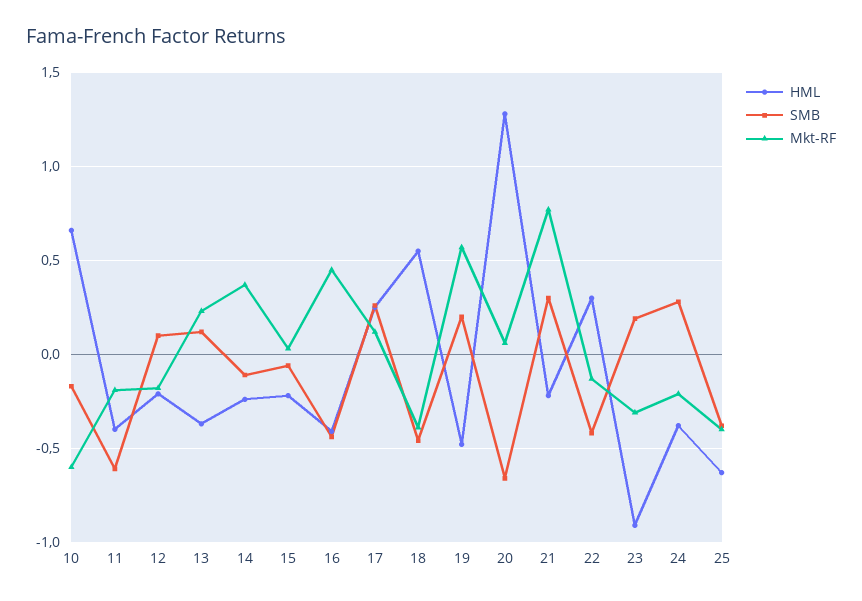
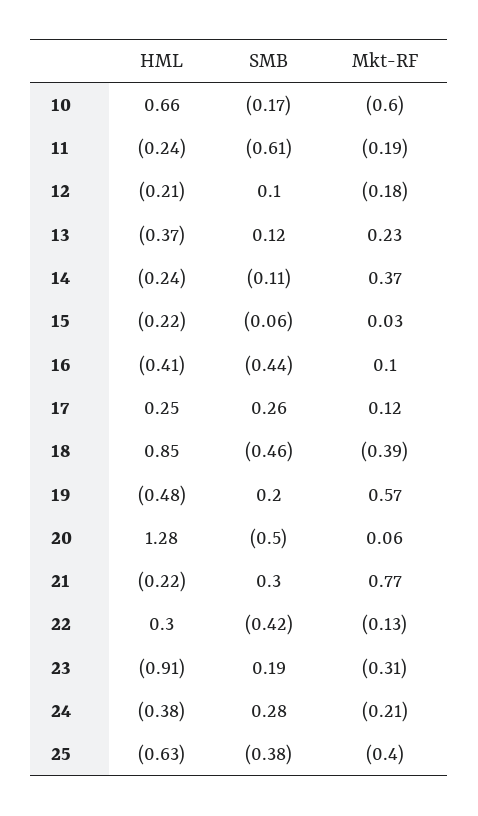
HML, 11: -0.4 -> -0.24
Mkt-RF, 16: 0.45 -> 0.1
HML, 18: 0.55 -> 0.85
SMB, 20: -0.65 -> -0.5

